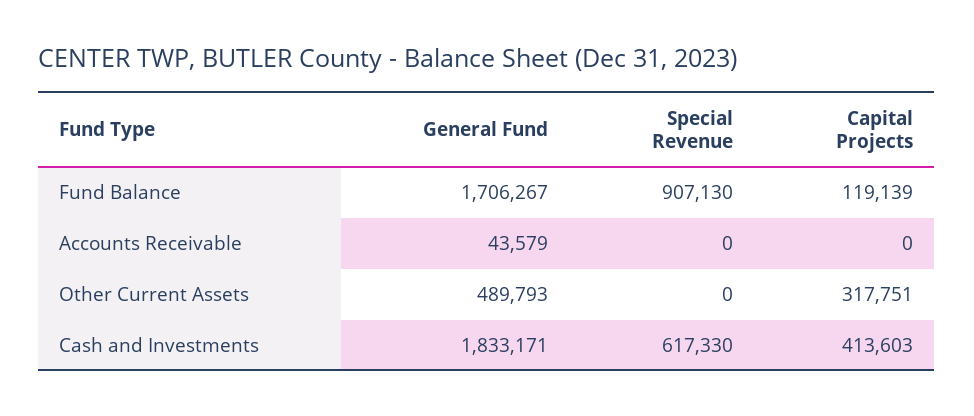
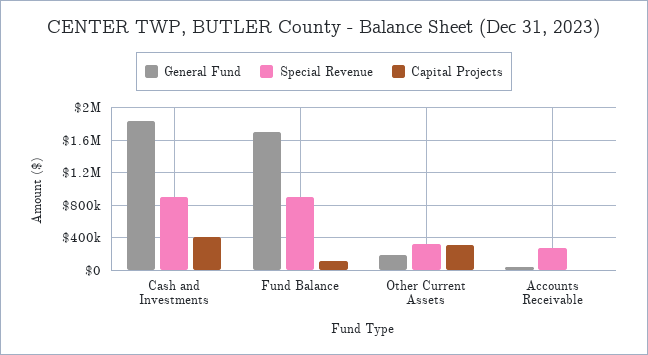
Special Revenue, Accounts Receivable: 0 -> 300000
General Fund, Other Current Assets: 489793 -> 200000
Special Revenue, Other Current Assets: 0 -> 300000
Special Revenue, Cash and Investments: 617330 -> 900000

